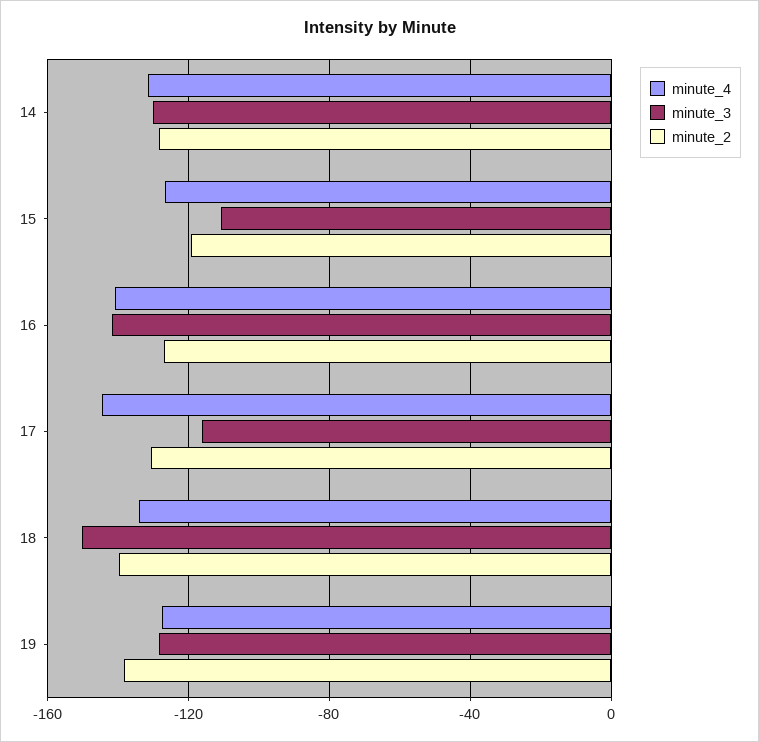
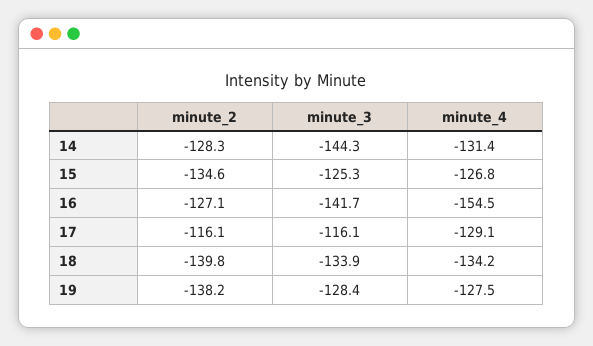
minute_3, 14: -130 -> -144.3
minute_3, 15: -110 -> -125.3
minute_2, 15: -120 -> -134.6
minute_4, 16: -140 -> -154.5
minute_4, 17: -145 -> -129.1
minute_2, 17: -130 -> -116.1
minute_3, 18: -150 -> -133.9

